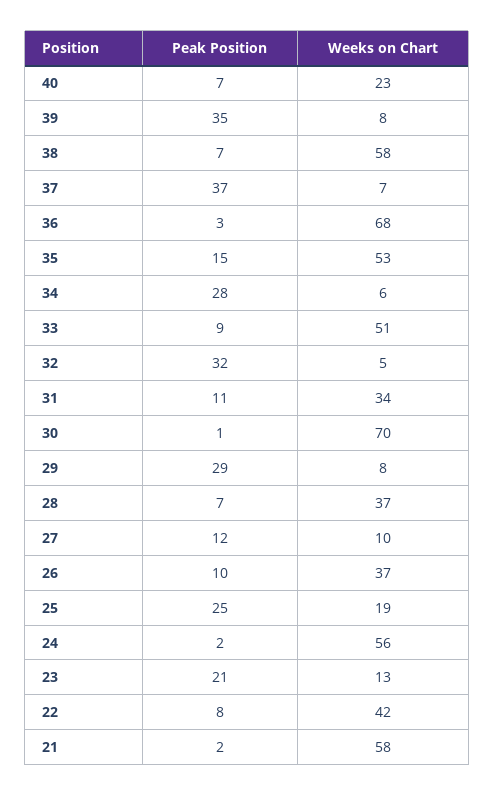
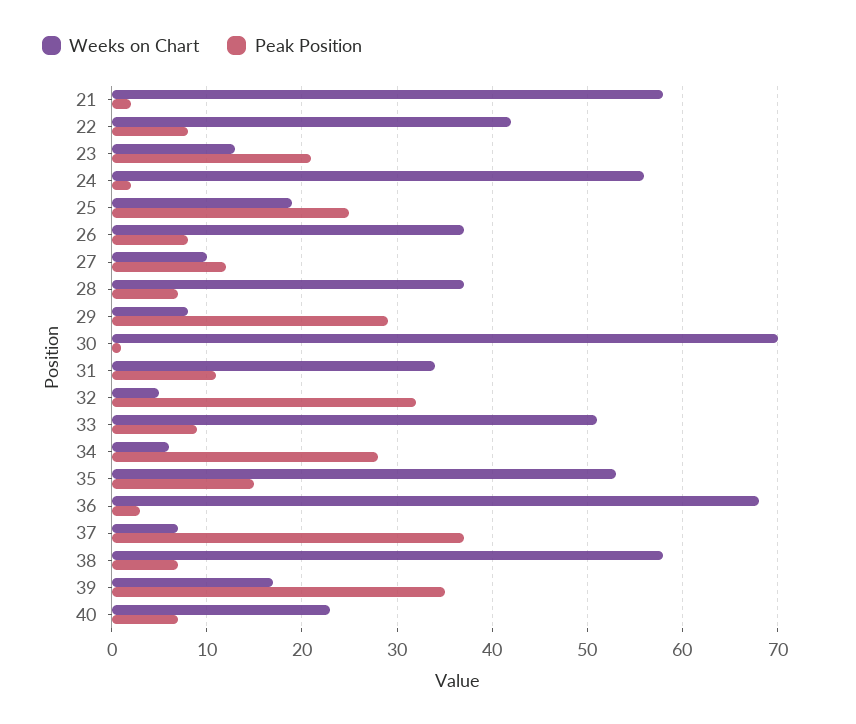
Weeks on Chart, 39: 8 -> 17
Peak Position, 26: 10 -> 8

